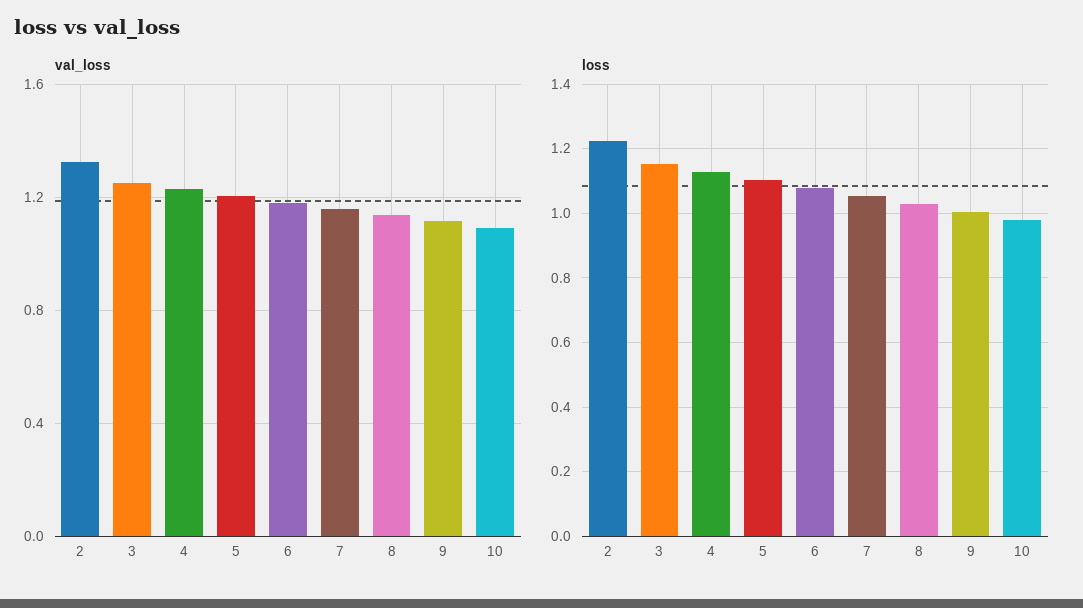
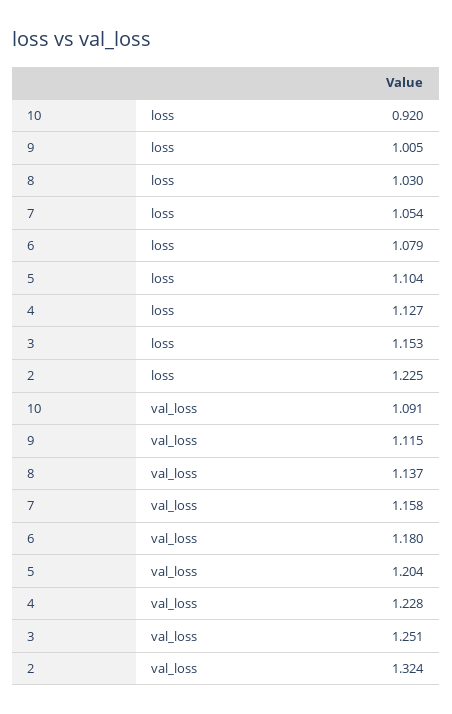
loss, 10: 0.98 -> 0.92

